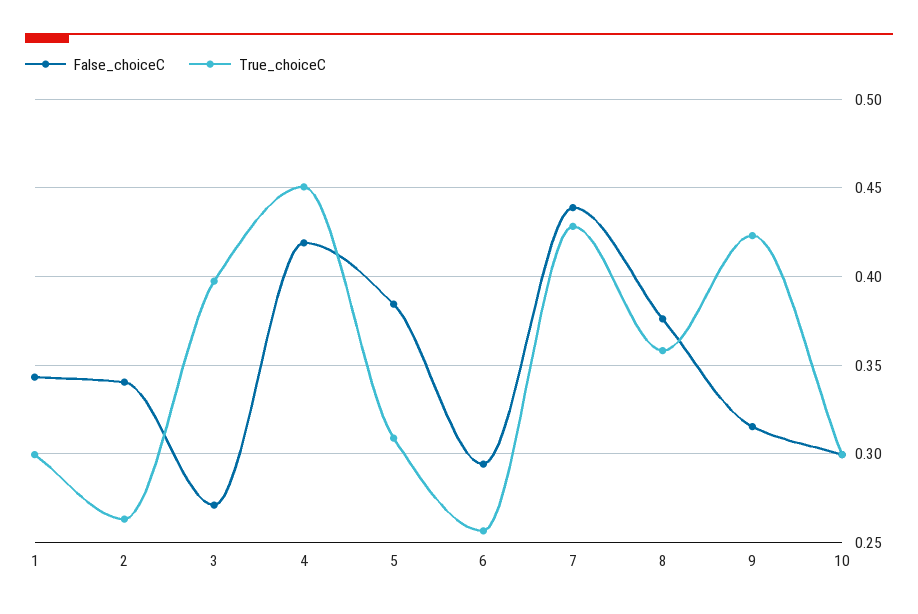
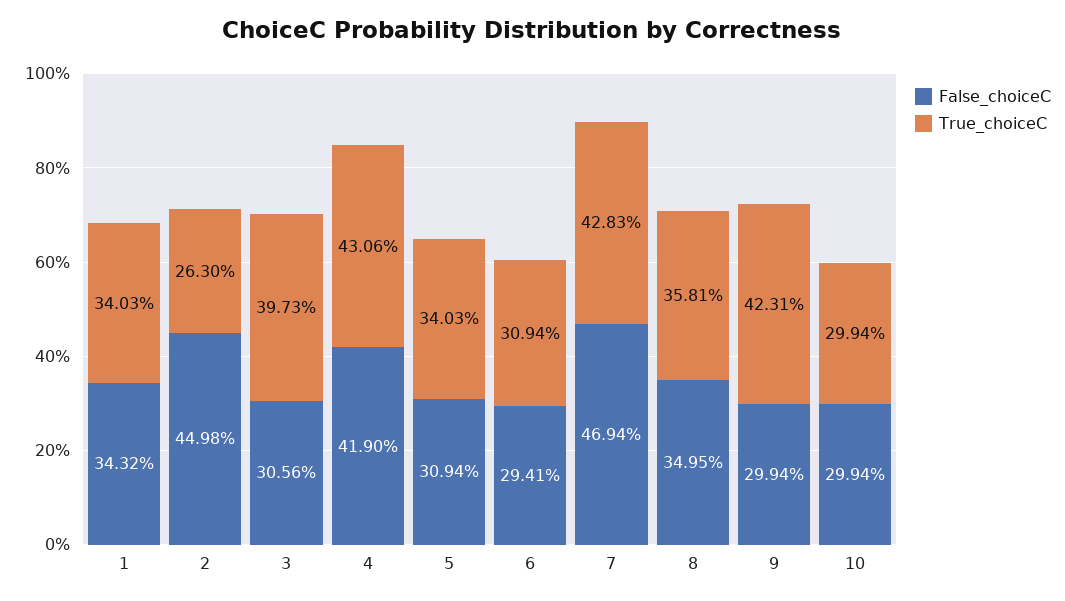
True_choiceC, 1: 0.3 -> 0.3403
False_choiceC, 2: 0.34 -> 0.4498
False_choiceC, 3: 0.27 -> 0.3056
True_choiceC, 4: 0.45 -> 0.4306
False_choiceC, 5: 0.385 -> 0.3094
True_choiceC, 5: 0.31 -> 0.3403
True_choiceC, 6: 0.255 -> 0.3094
False_choiceC, 7: 0.44 -> 0.4694
False_choiceC, 8: 0.375 -> 0.3495
False_choiceC, 9: 0.315 -> 0.2994

